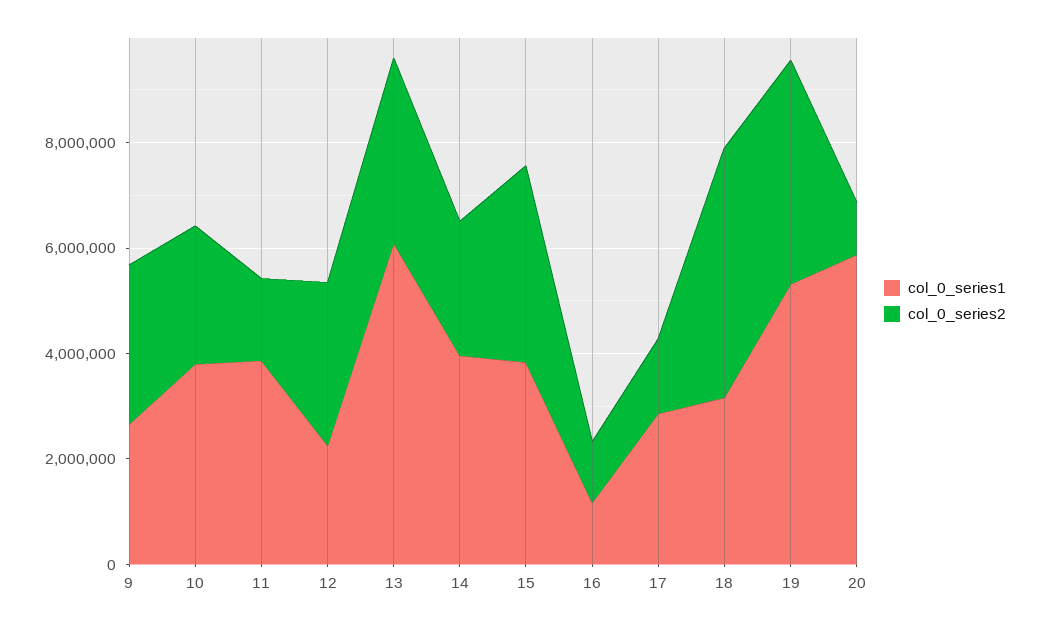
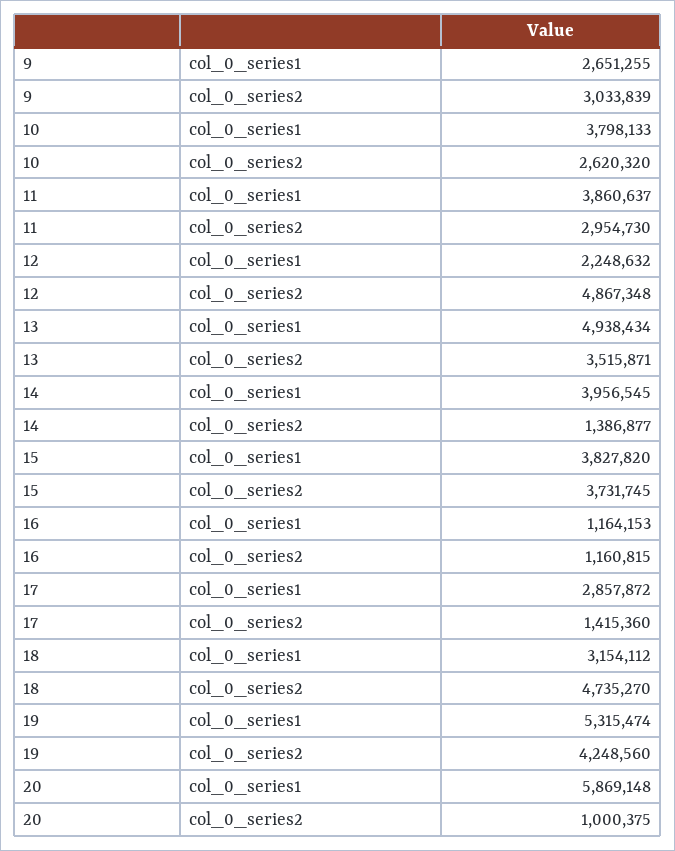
col_0_series2, 11: 1500000 -> 2954730
col_0_series2, 12: 3000000 -> 4867348
col_0_series1, 13: 6000000 -> 4938434
col_0_series2, 14: 2500000 -> 1386877

